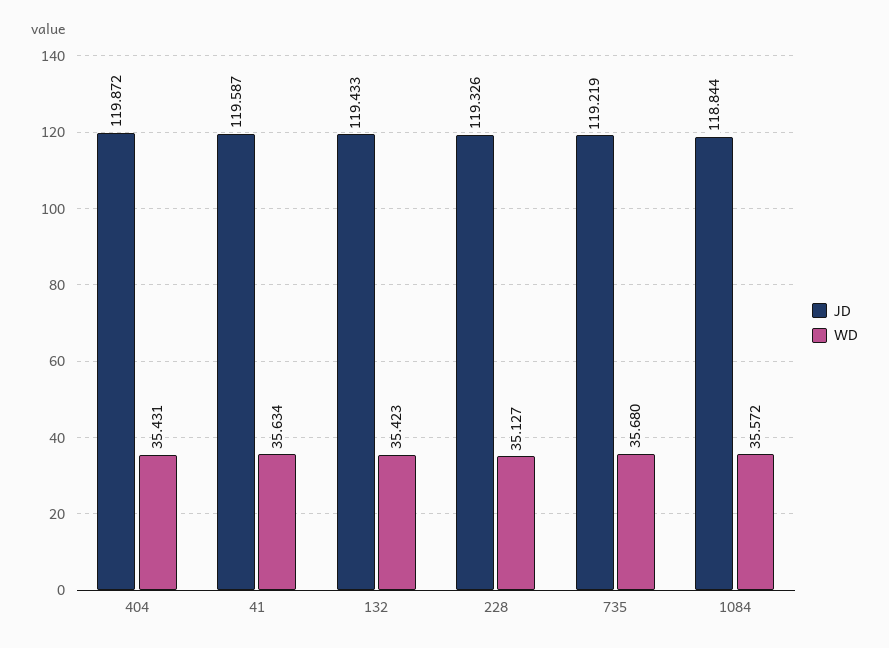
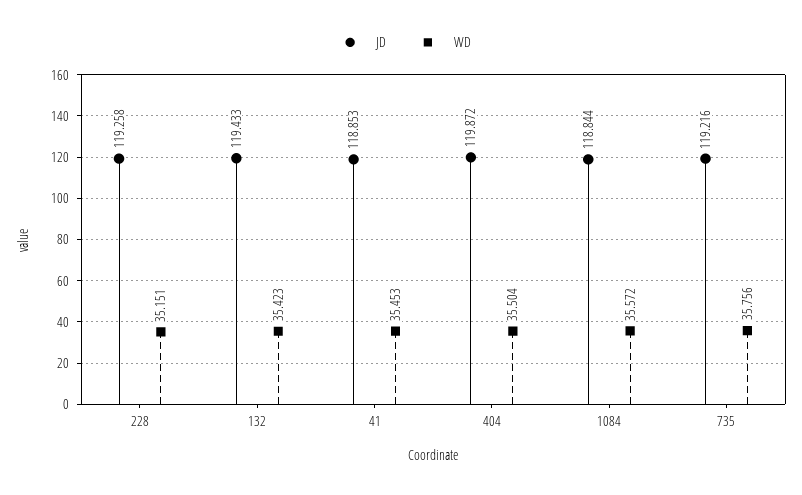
WD, 404: 35.431 -> 35.504
JD, 41: 119.587 -> 118.853
WD, 41: 35.634 -> 35.453
JD, 228: 119.326 -> 119.258
WD, 228: 35.127 -> 35.151
JD, 735: 119.219 -> 119.216
WD, 735: 35.68 -> 35.756

